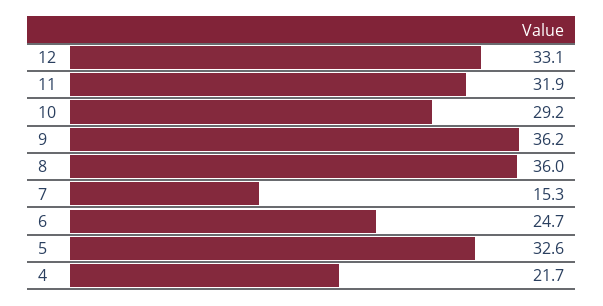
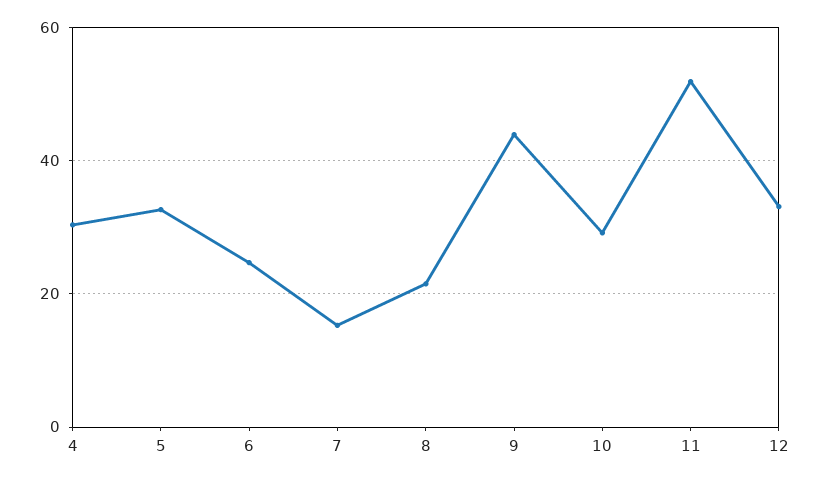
11: 31.9 -> 52
9: 36.2 -> 44
8: 36 -> 22
4: 21.7 -> 30

